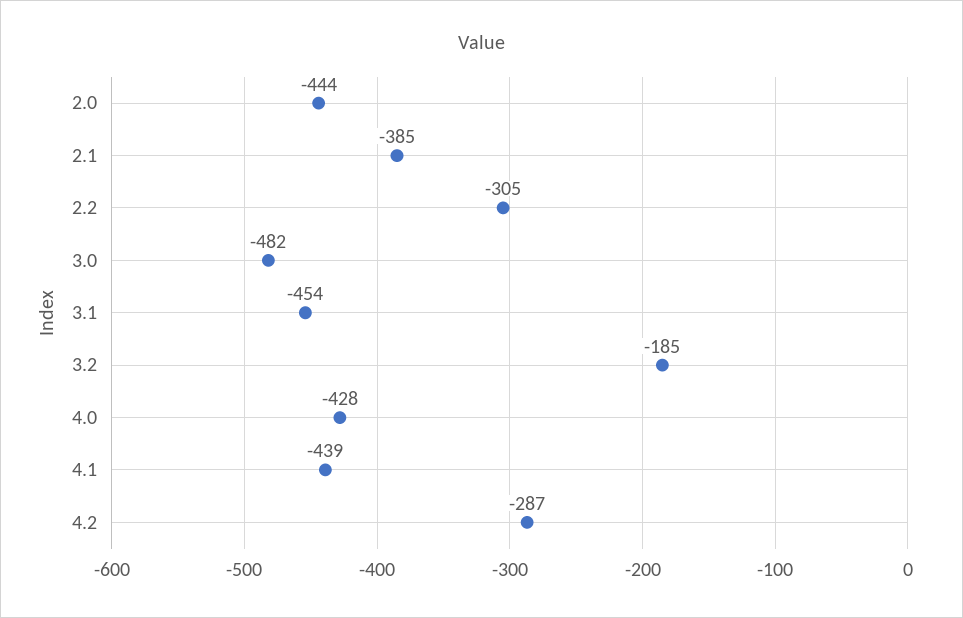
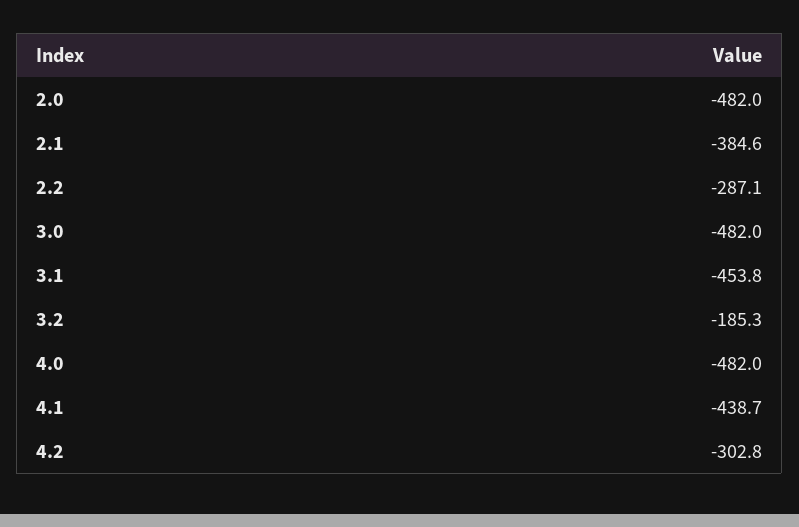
2.0: -444 -> -482
2.2: -305 -> -287.1
4.0: -428 -> -482
4.2: -287 -> -302.8

